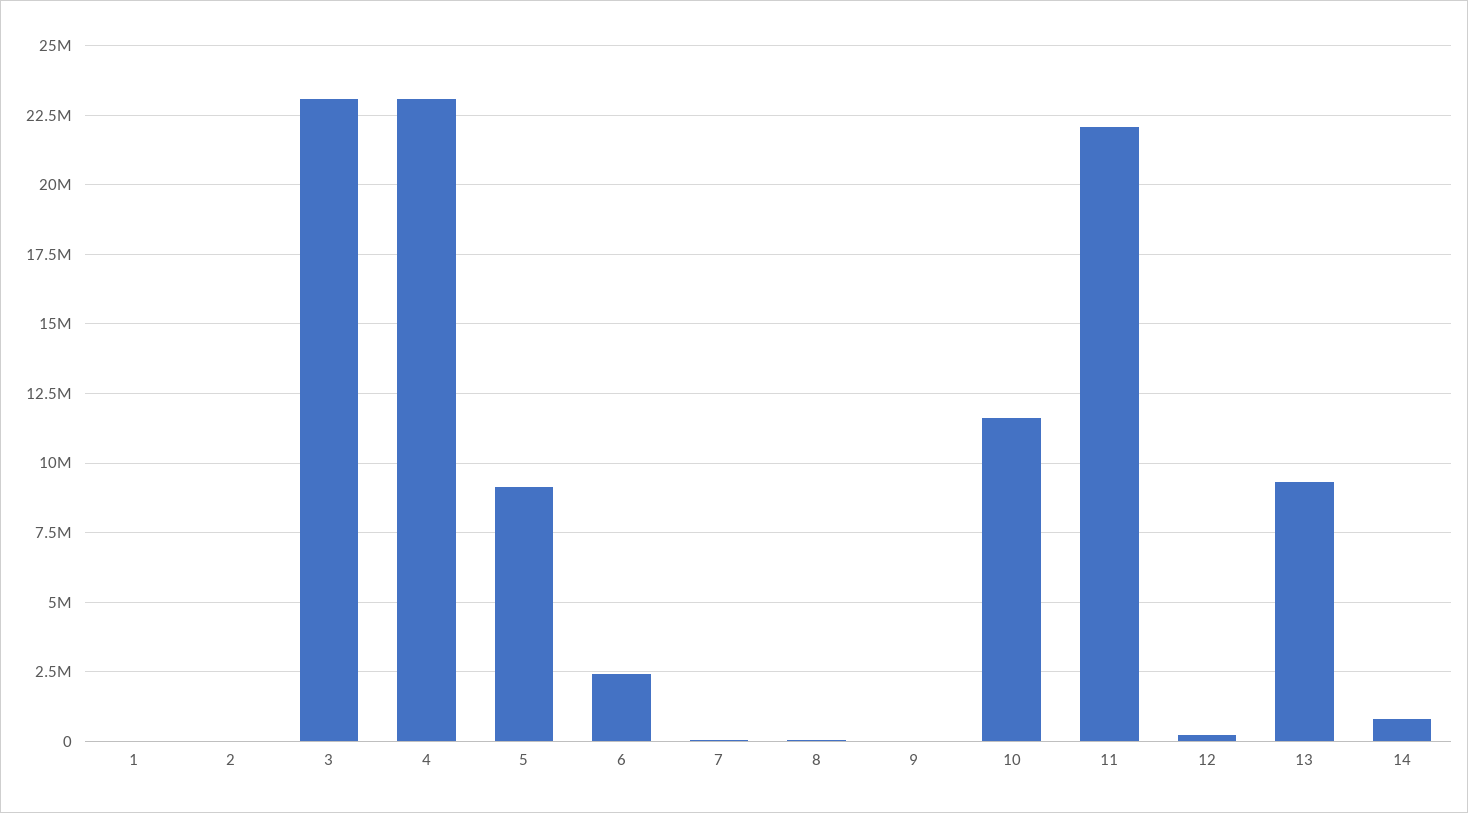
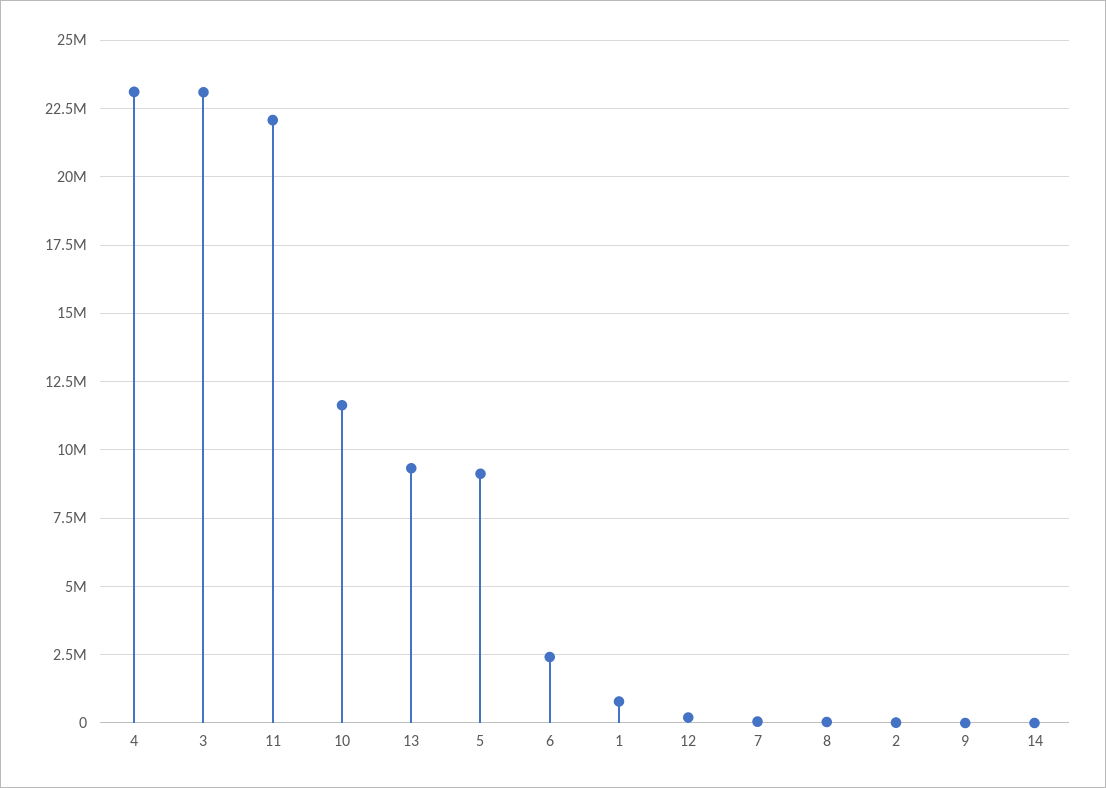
1: 0 -> 750000
14: 750000 -> 0

